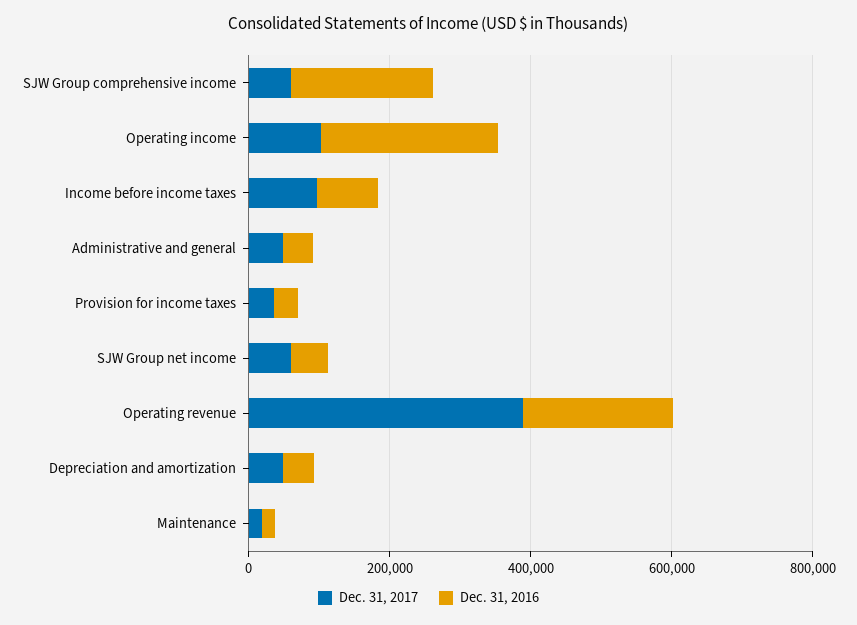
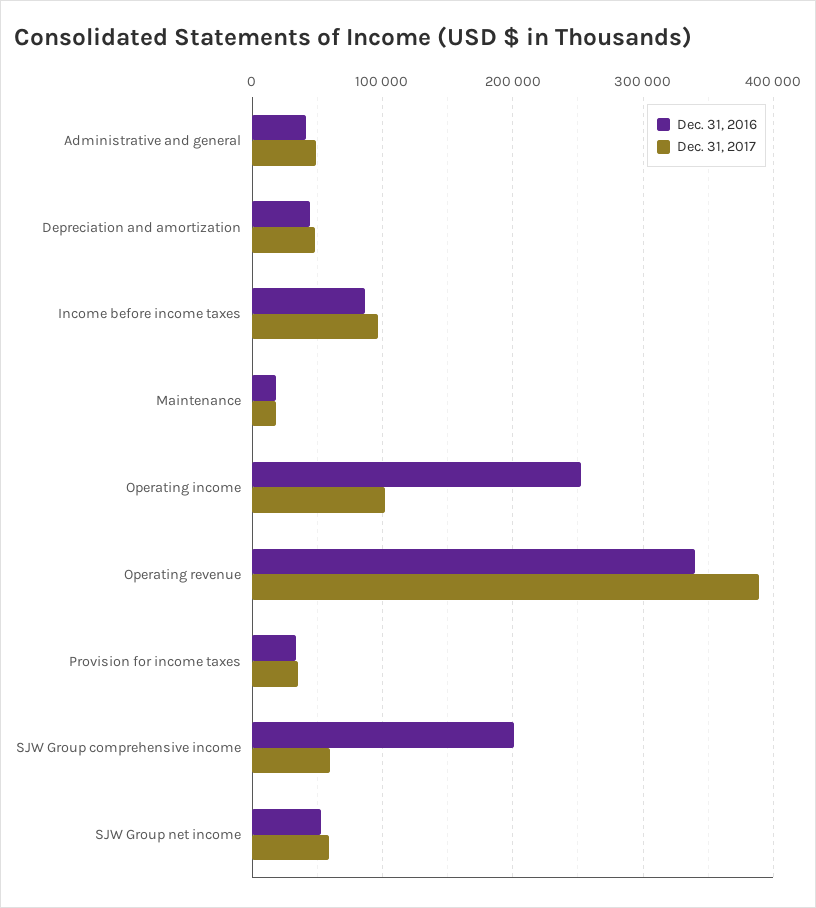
Dec. 31, 2016, Operating revenue: 200000 -> 340000

